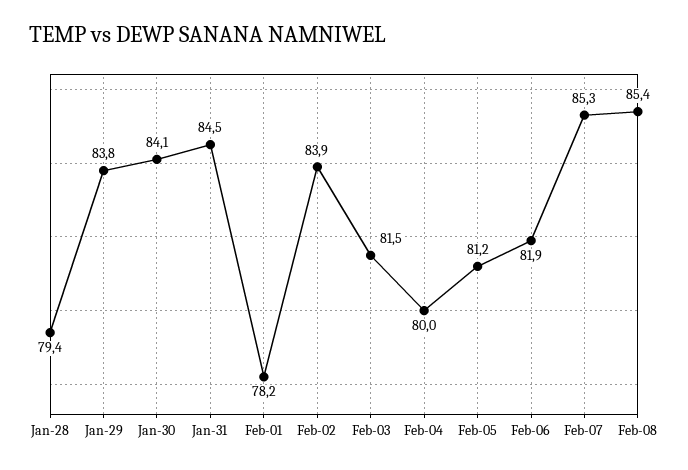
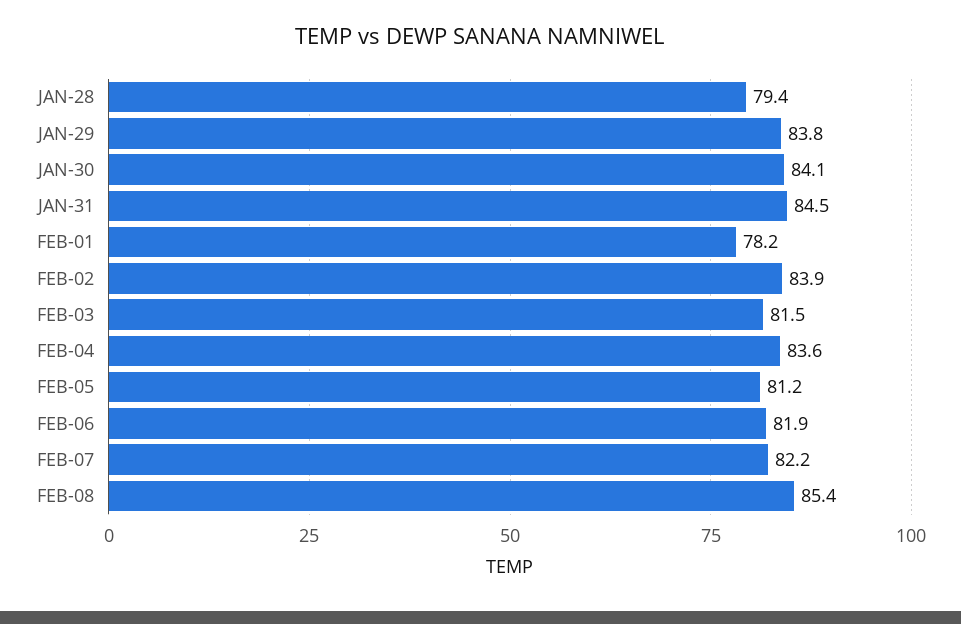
Feb-04: 80 -> 83.6
Feb-07: 85.3 -> 82.2

